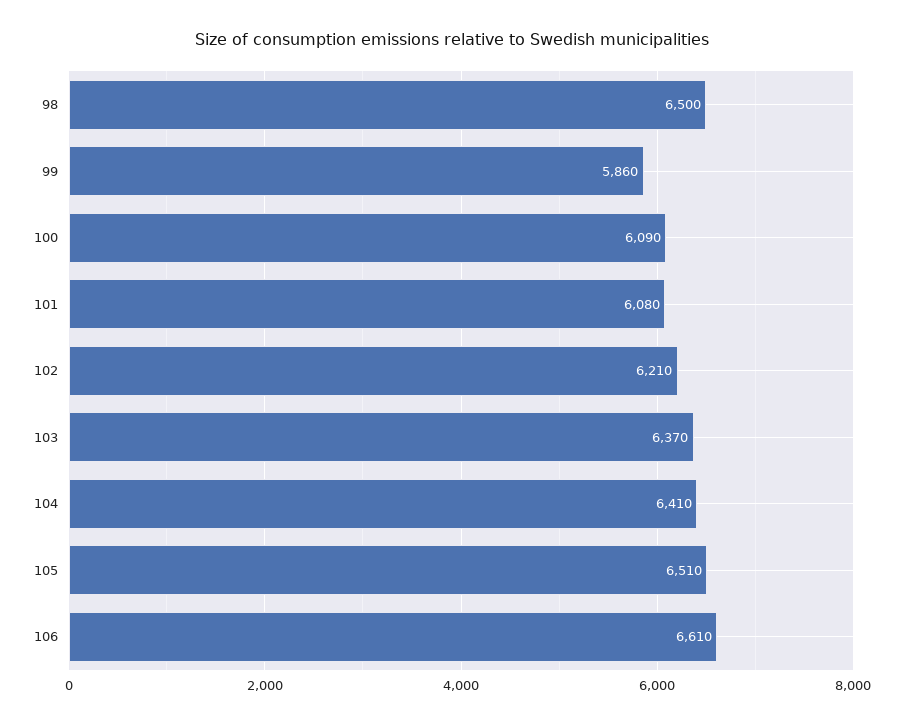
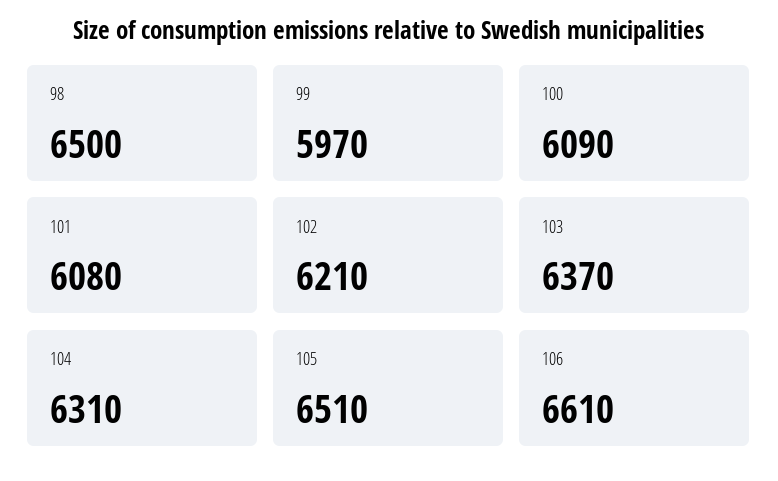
99: 5860 -> 5970
104: 6410 -> 6310

